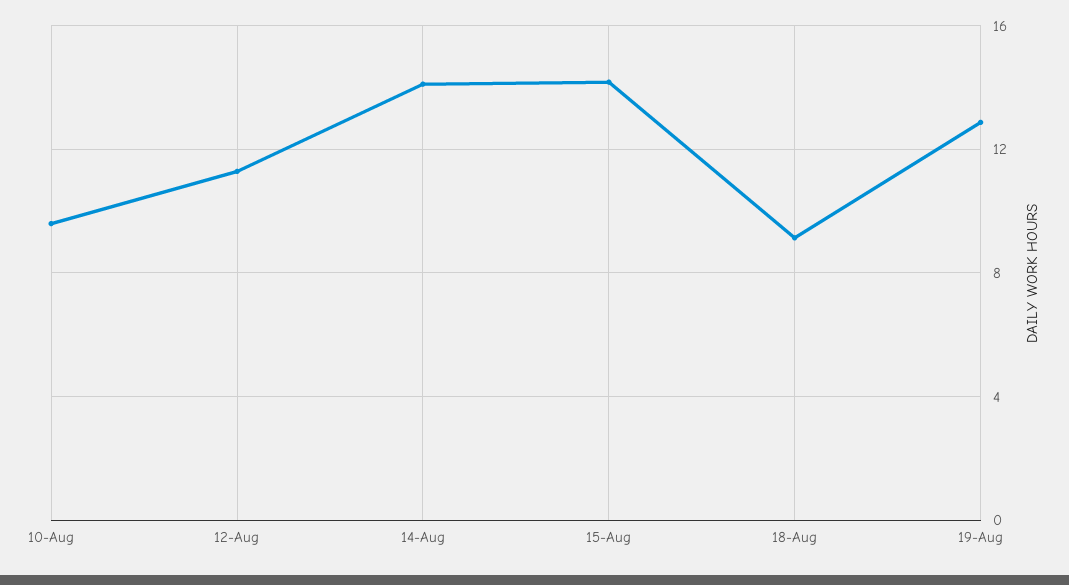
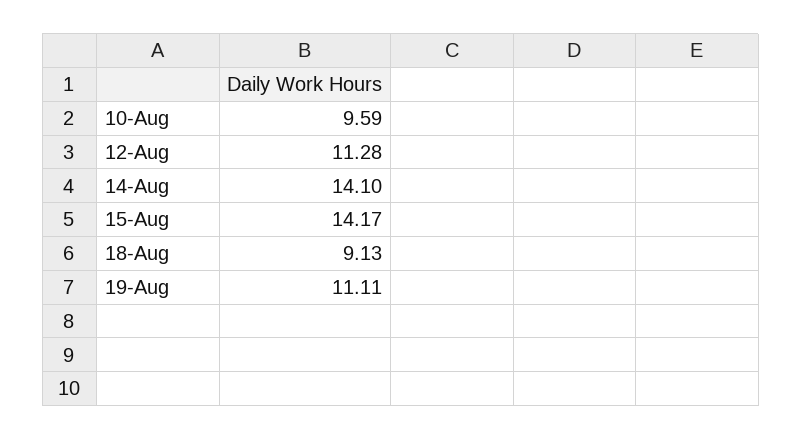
19-Aug: 13 -> 11.11

